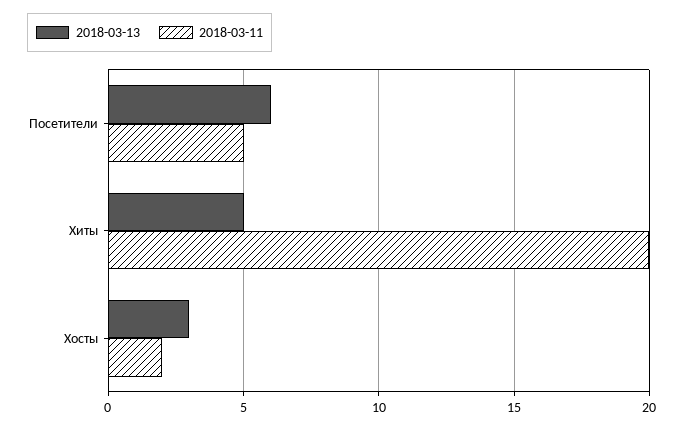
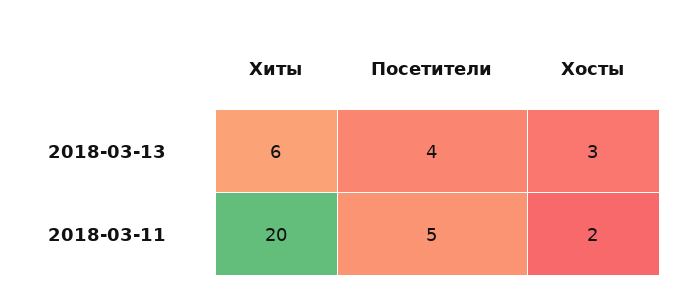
2018-03-13, Посетители: 6 -> 4
2018-03-13, Хиты: 5 -> 6

